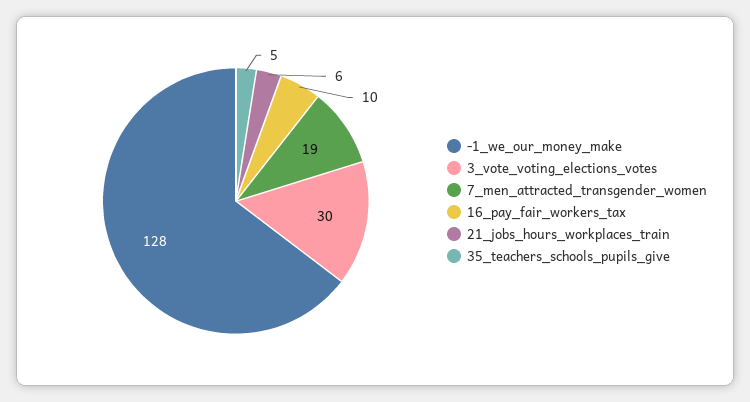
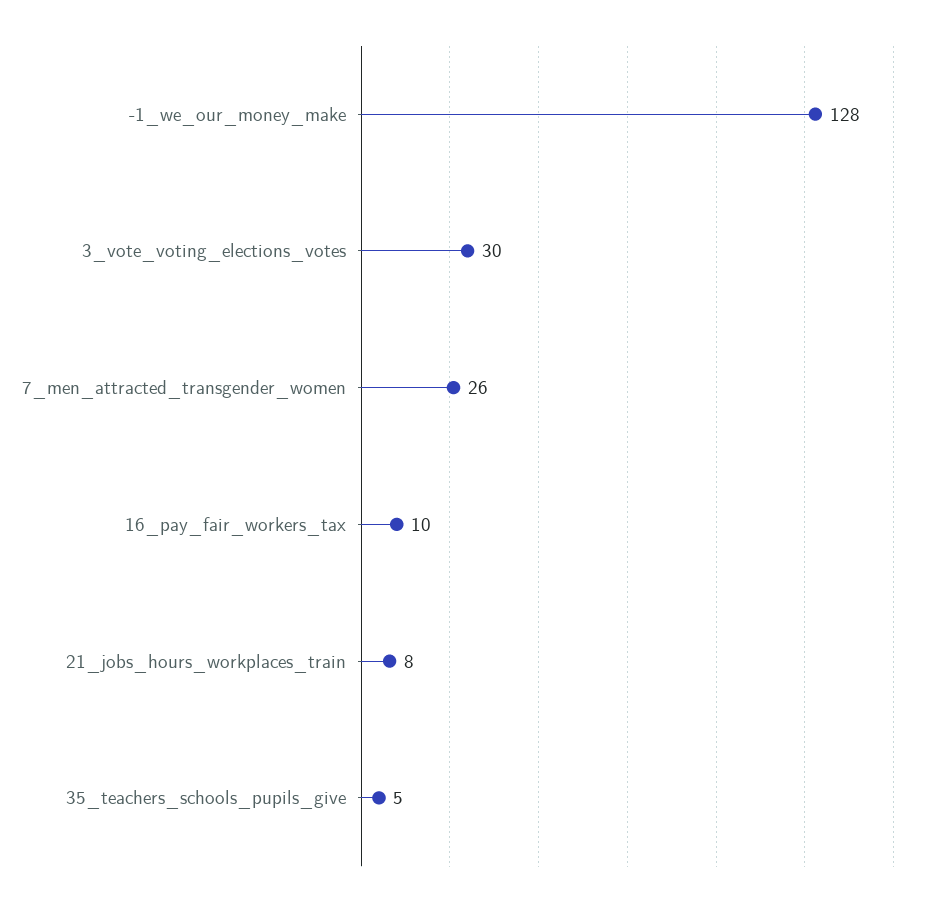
7_men_attracted_transgender_women: 19 -> 26
21_jobs_hours_workplaces_train: 6 -> 8

